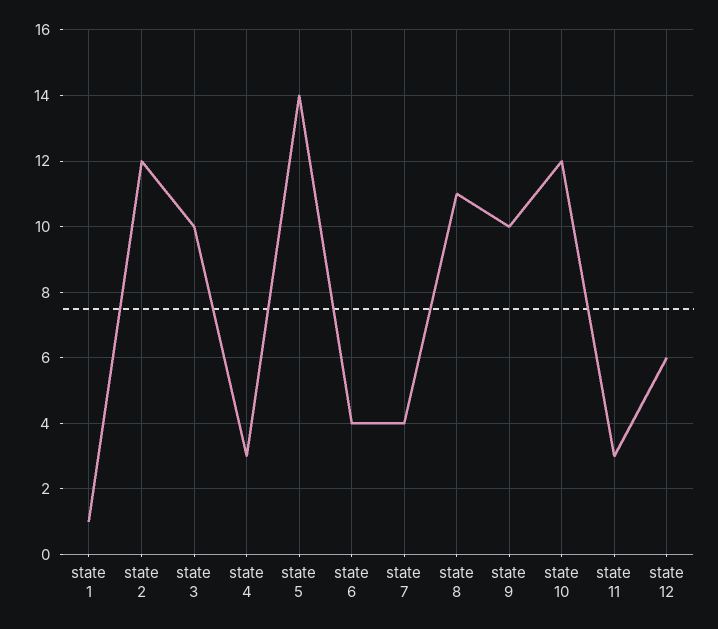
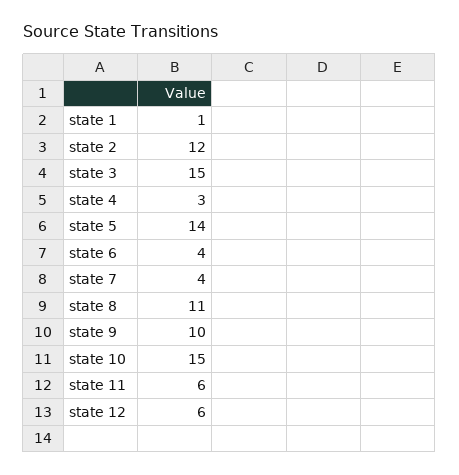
state 3: 10 -> 15
state 10: 12 -> 15
state 11: 3 -> 6

